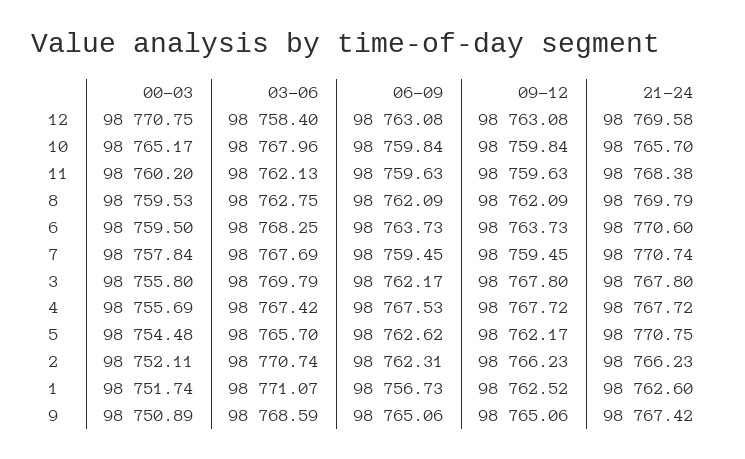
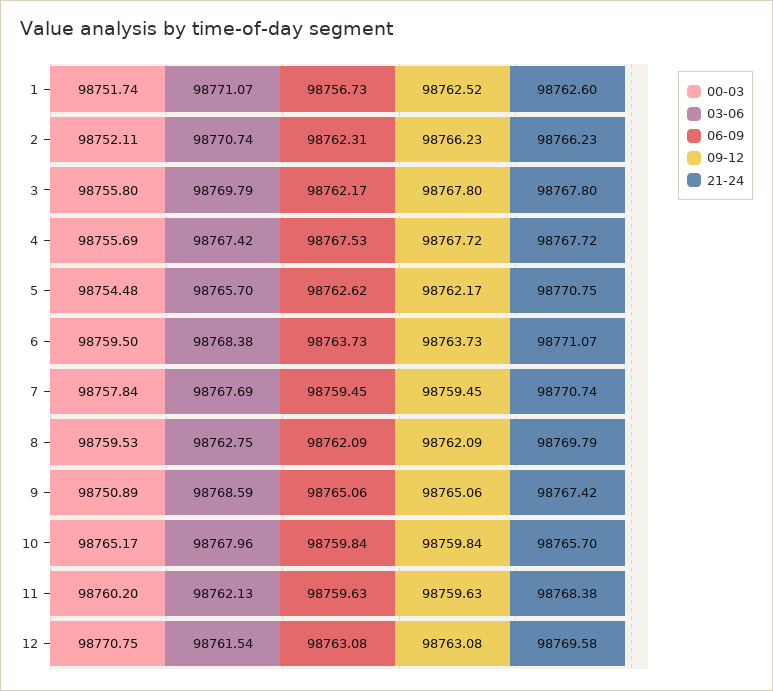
03-06, 12: 98758.4 -> 98761.54
03-06, 6: 98768.25 -> 98768.38
21-24, 6: 98770.6 -> 98771.07

